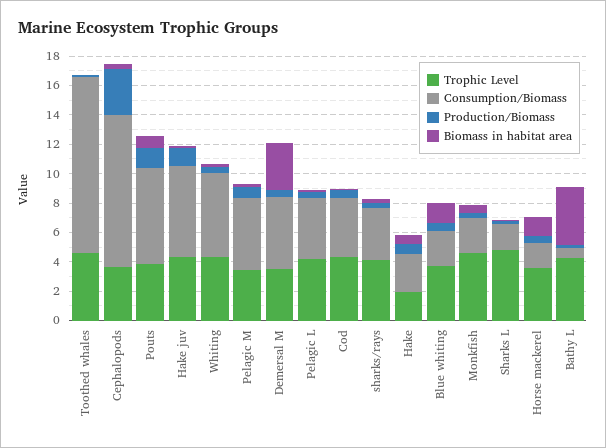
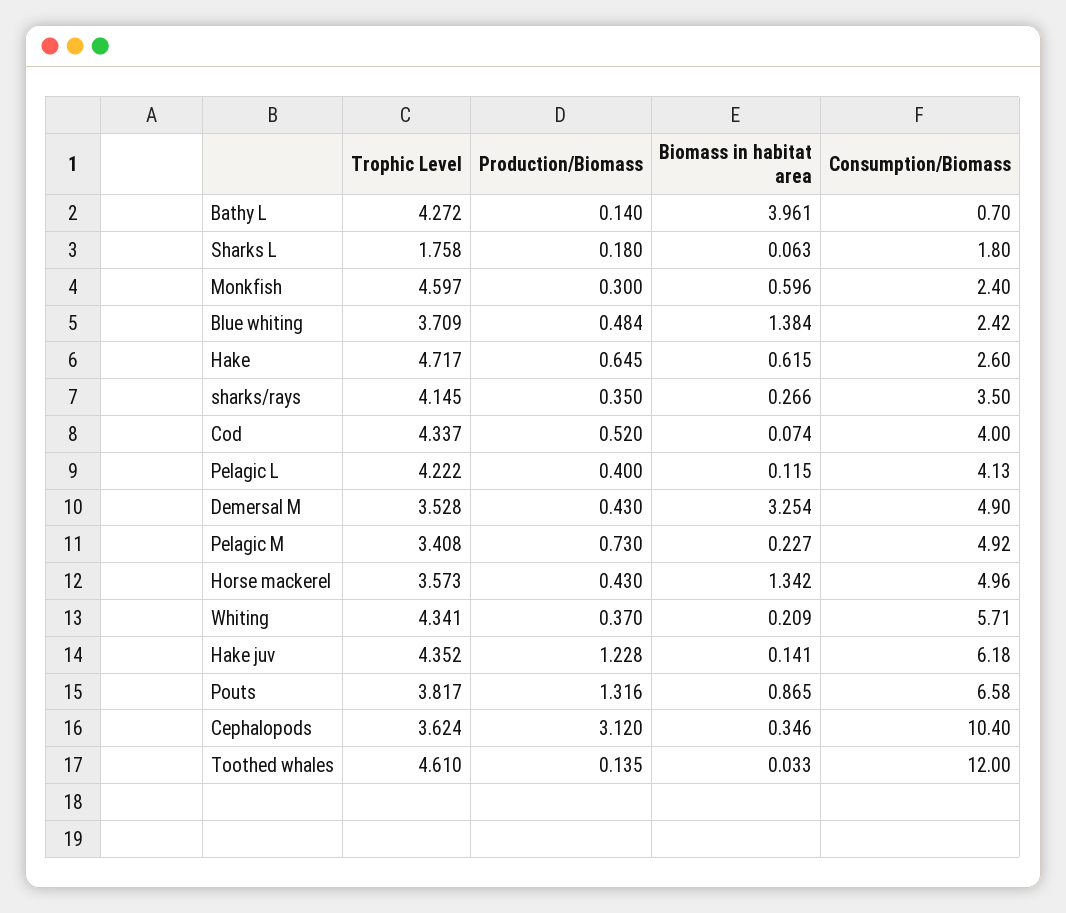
Trophic Level, Hake: 2 -> 4.717
Trophic Level, Sharks L: 5 -> 1.758
Consumption/Biomass, Horse mackerel: 2 -> 4.96

